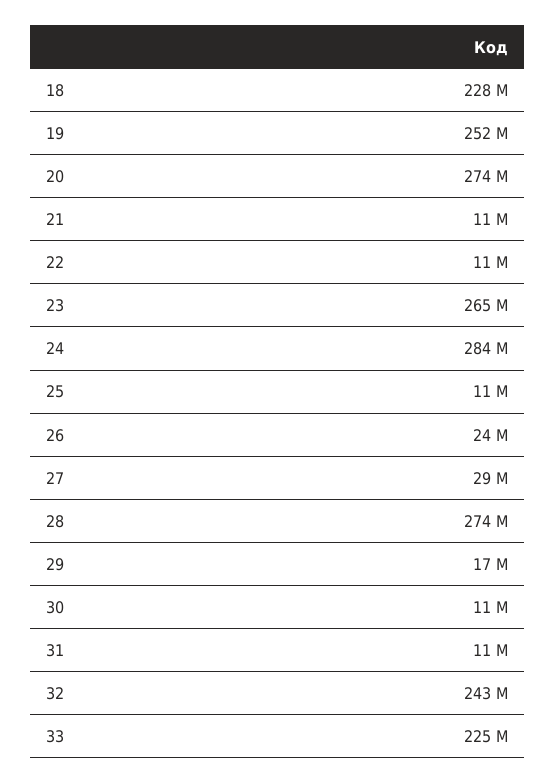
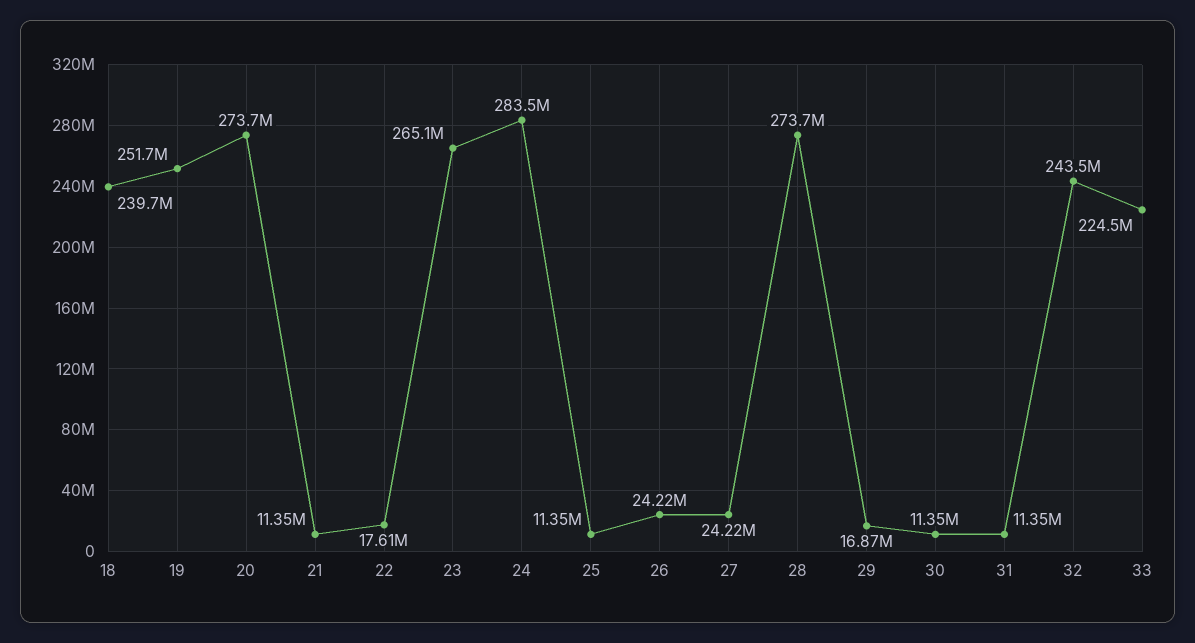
18: 228000000 -> 239700000
22: 11000000 -> 17610000
27: 29000000 -> 24220000

